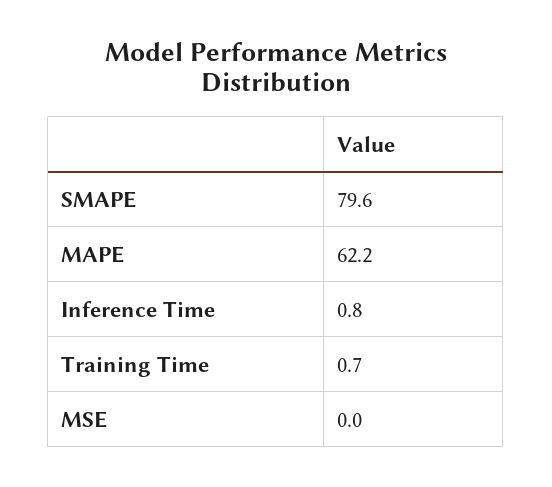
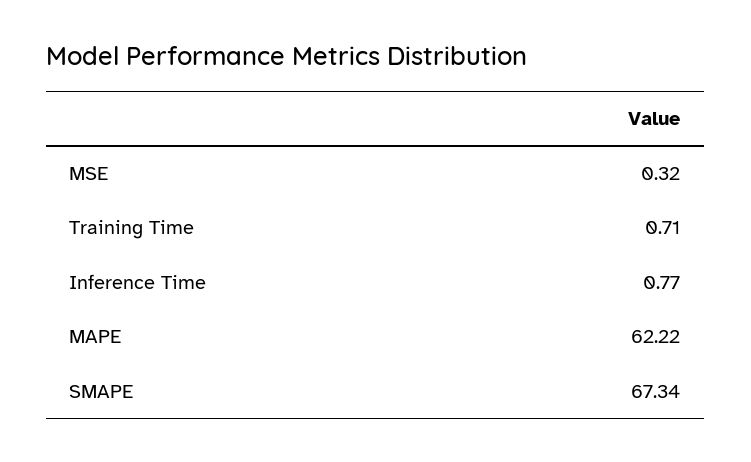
SMAPE: 79.6 -> 67.34
MSE: 0 -> 0.32

